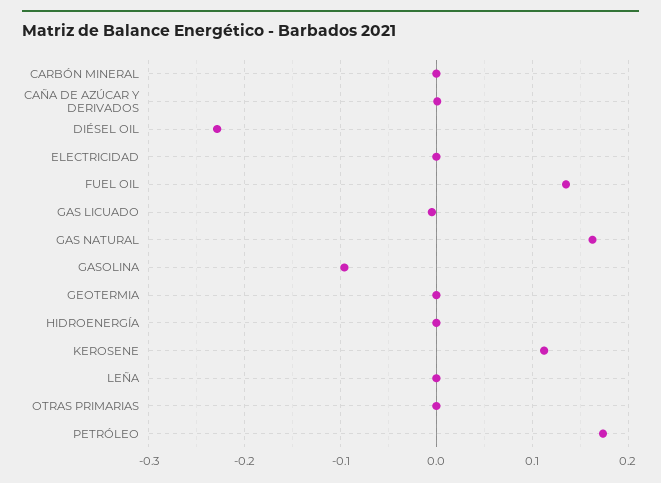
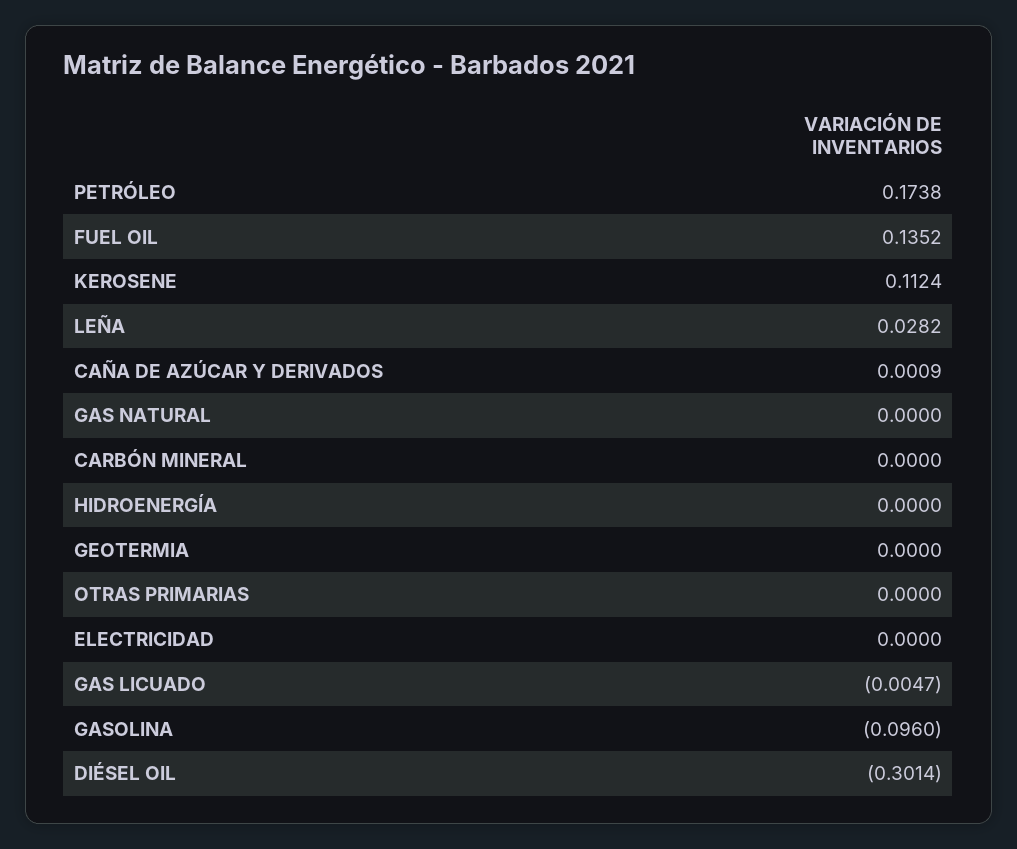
DIÉSEL OIL: -0.23 -> -0.3014
GAS NATURAL: 0.16 -> 0
LEÑA: 0 -> 0.0282

